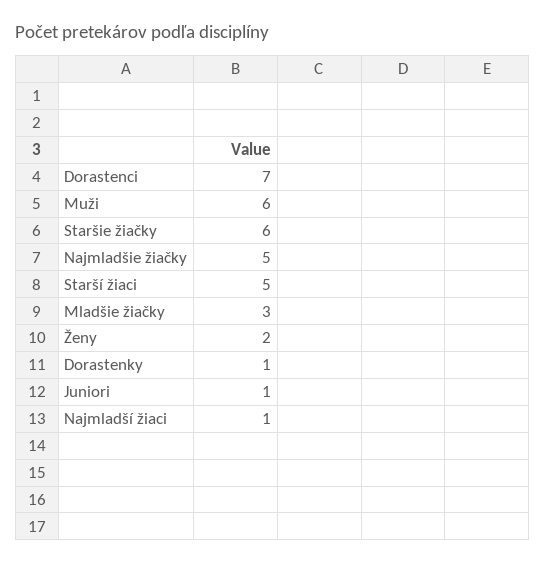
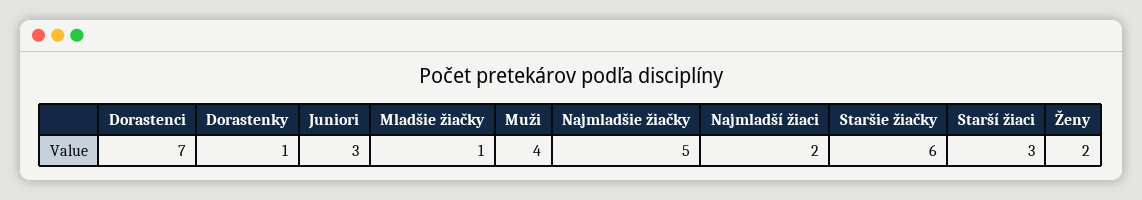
Muži: 6 -> 4
Starší žiaci: 5 -> 3
Mladšie žiačky: 3 -> 1
Juniori: 1 -> 3
Najmladší žiaci: 1 -> 2

